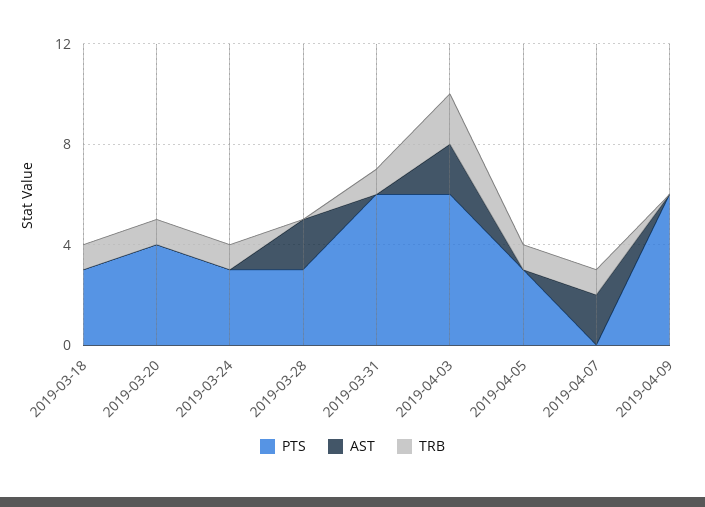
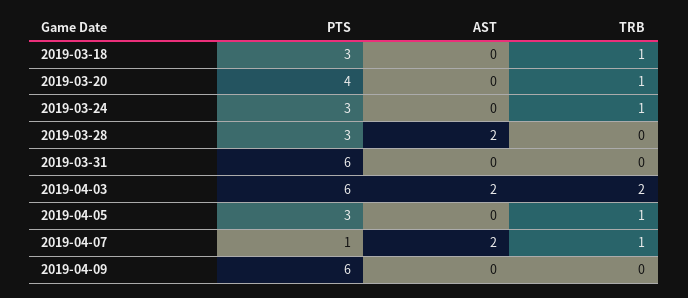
TRB, 2019-03-31: 1 -> 0
PTS, 2019-04-07: 0 -> 1

